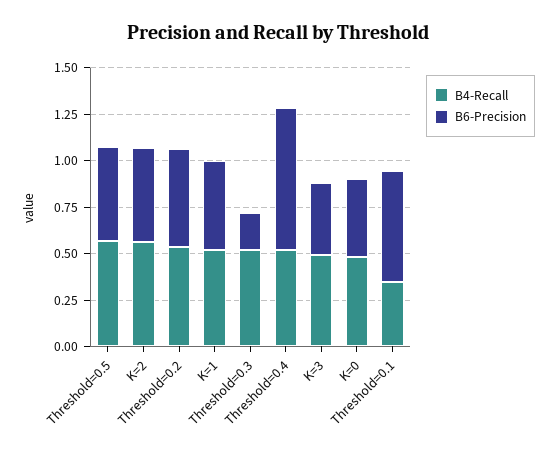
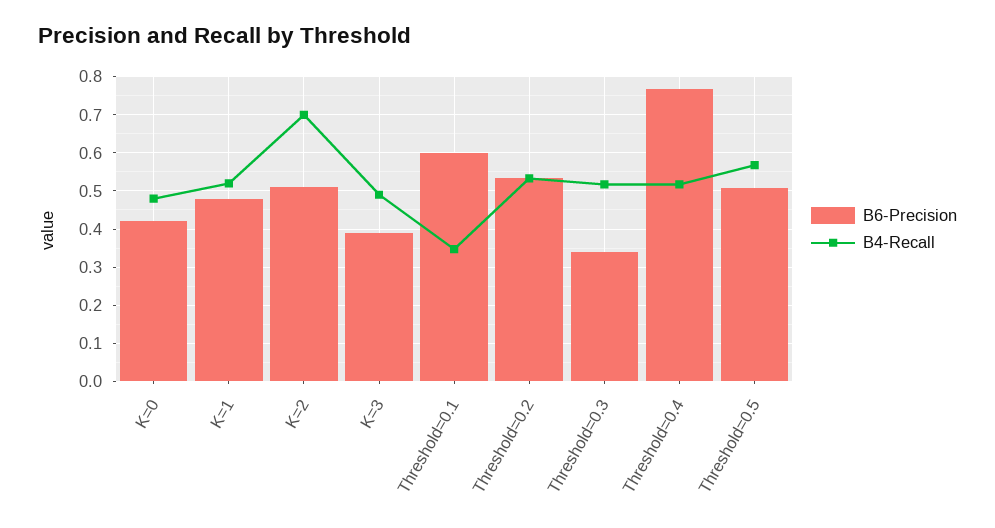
B4-Recall, K=2: 0.55 -> 0.7
B6-Precision, Threshold=0.3: 0.2 -> 0.34

